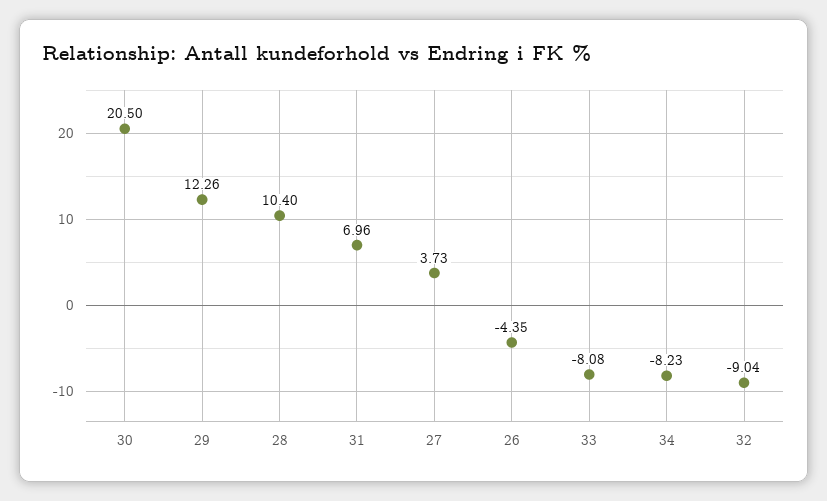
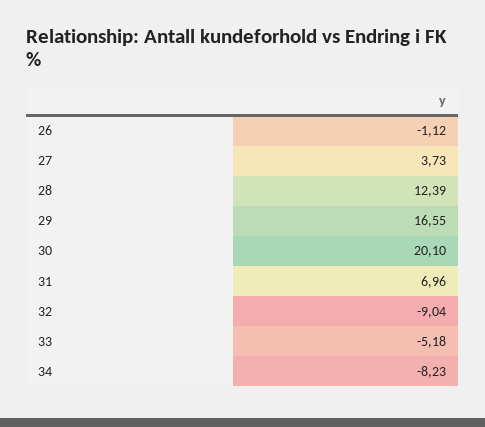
30: 20.5 -> 20.1
29: 12.26 -> 16.55
28: 10.4 -> 12.39
26: -4.35 -> -1.12
33: -8.08 -> -5.18

